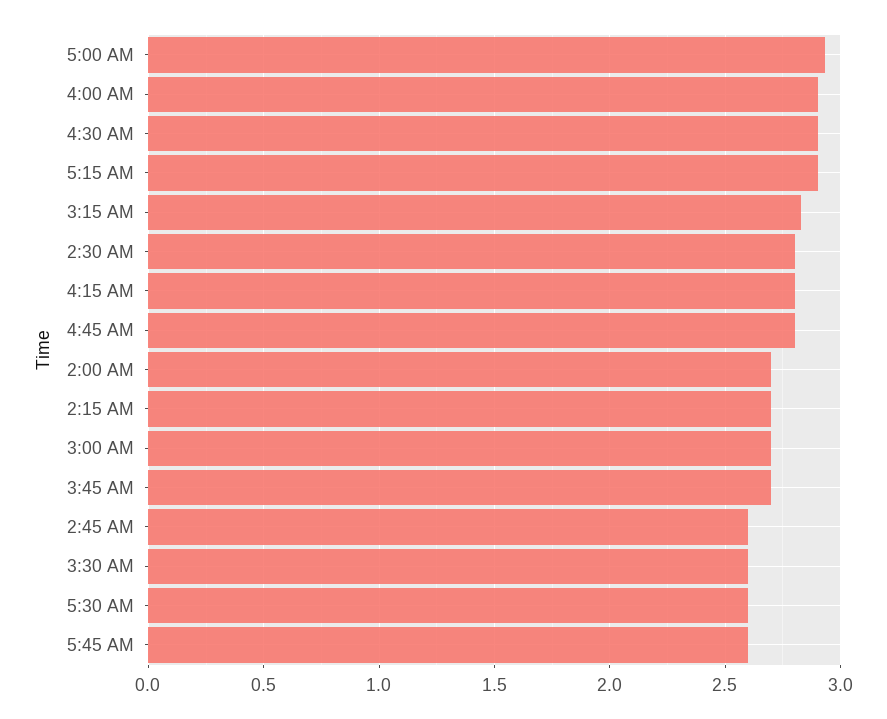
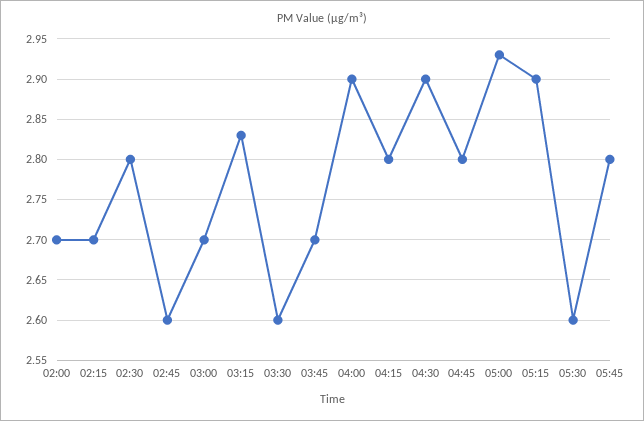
5:45 AM: 2.6 -> 2.8

